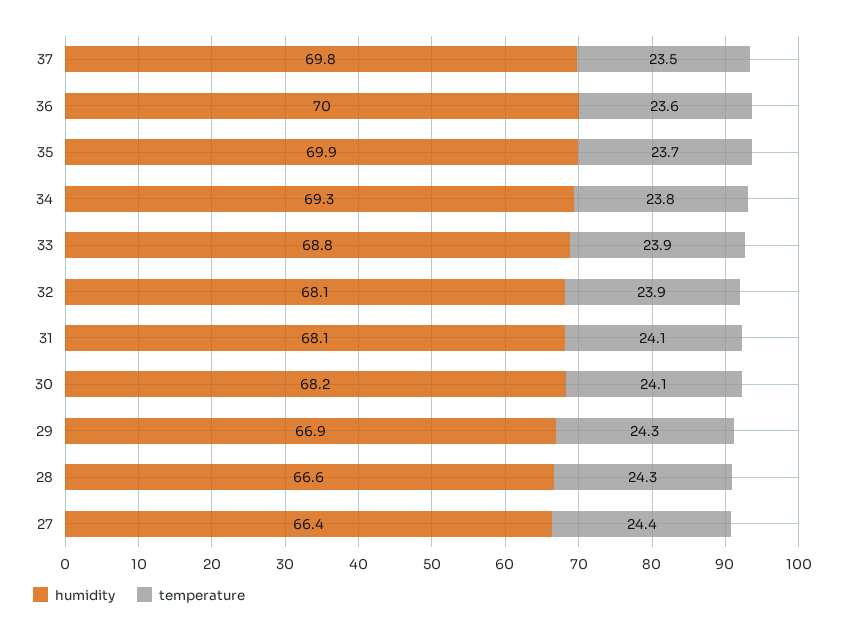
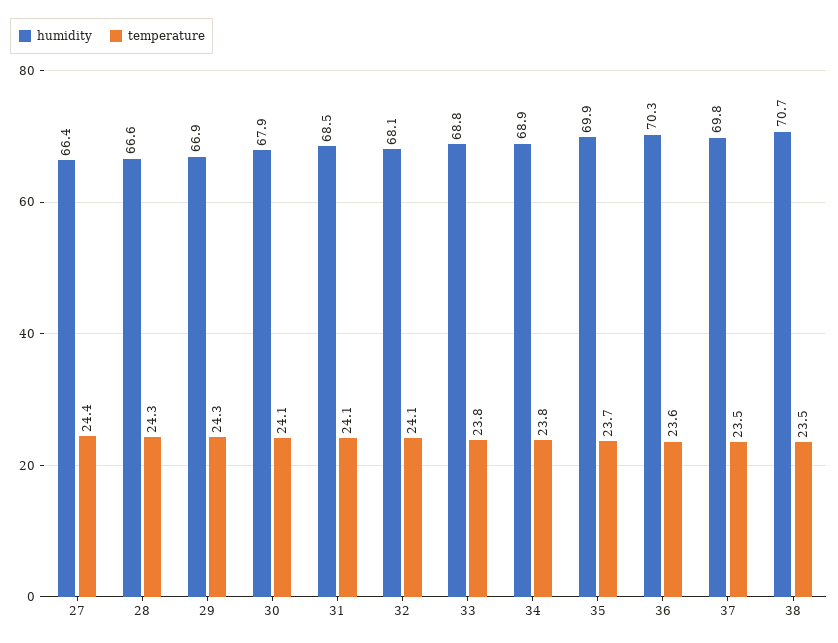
humidity, 36: 70 -> 70.3
humidity, 34: 69.3 -> 68.9
temperature, 33: 23.9 -> 23.8
temperature, 32: 23.9 -> 24.1
humidity, 31: 68.1 -> 68.5
humidity, 30: 68.2 -> 67.9
humidity, 38: none -> 70.7
temperature, 38: none -> 23.5

